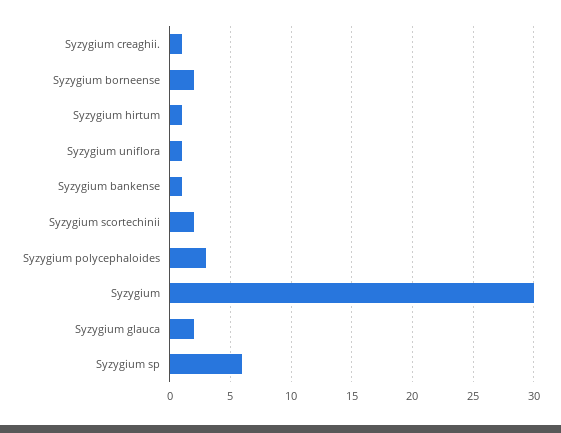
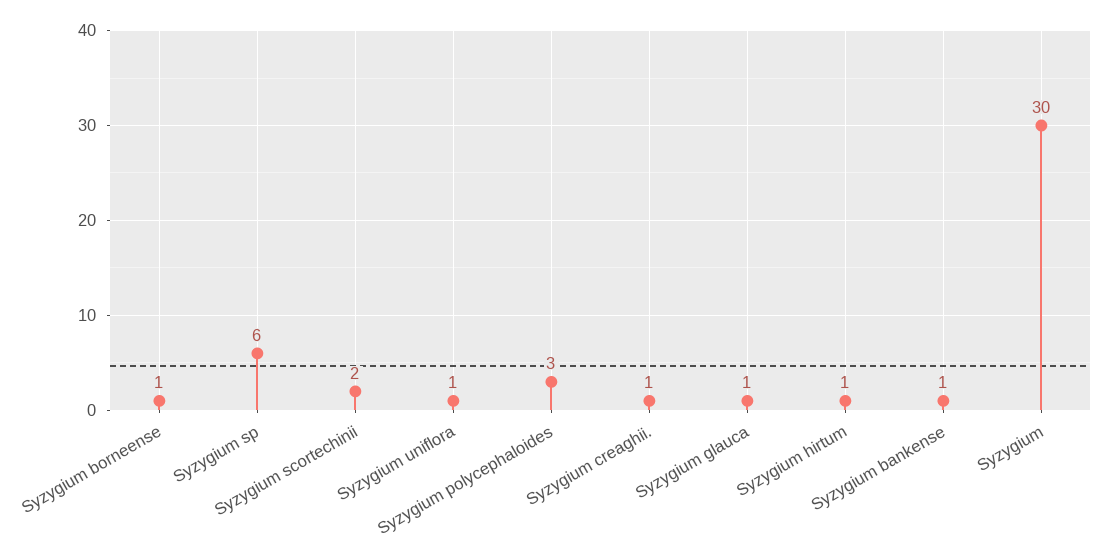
Syzygium borneense: 2 -> 1
Syzygium glauca: 2 -> 1

